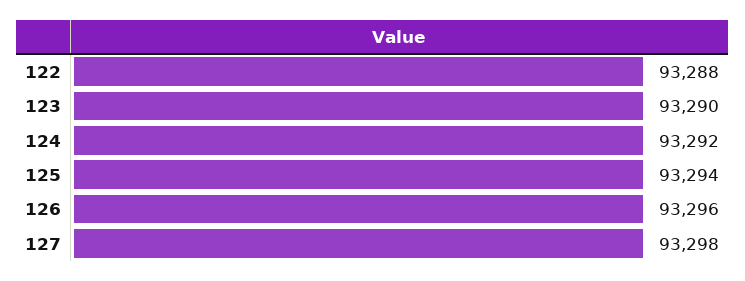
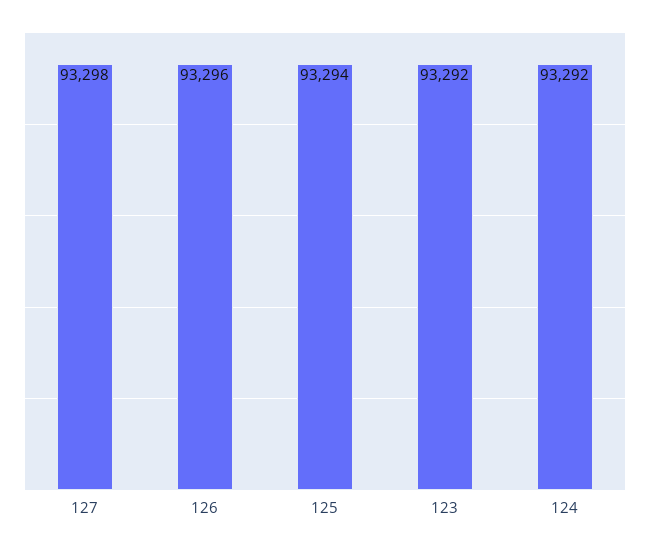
122: 93288 -> none
123: 93290 -> 93292

